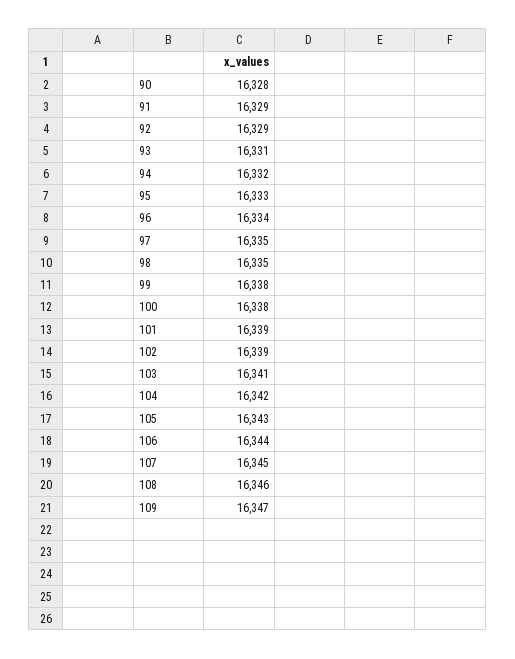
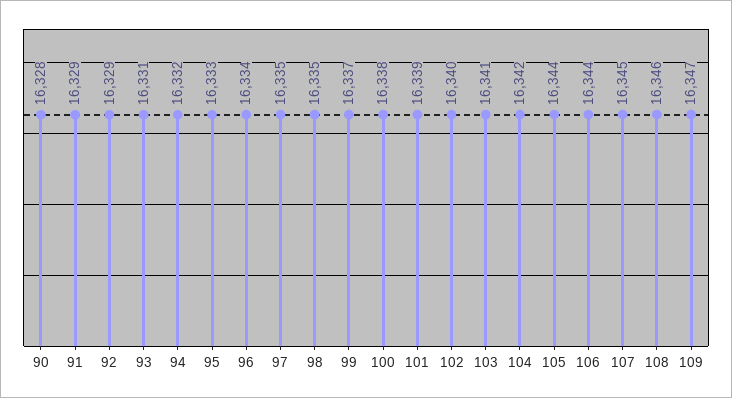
99: 16338 -> 16337
102: 16339 -> 16340
105: 16343 -> 16344

